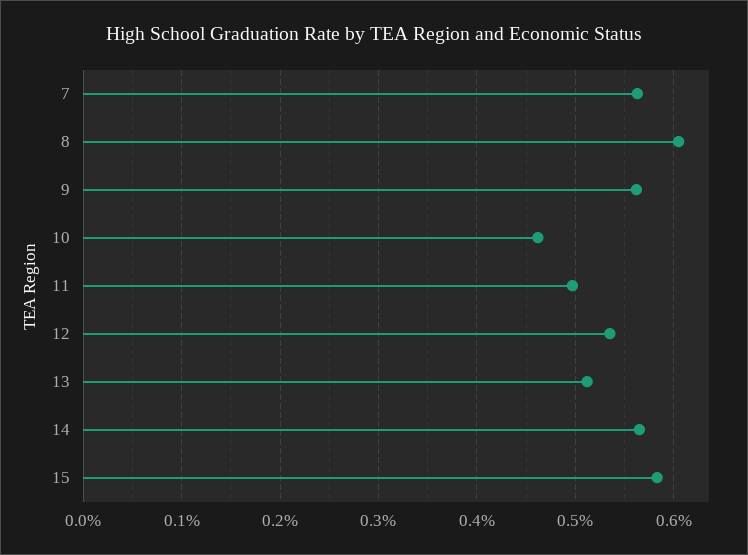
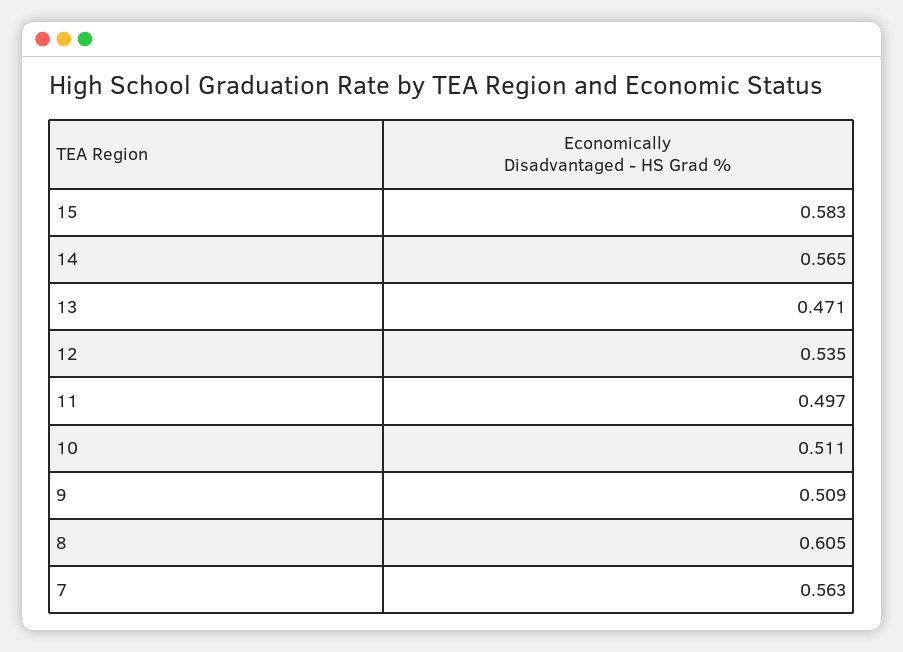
9: 0.56 -> 0.509
10: 0.46 -> 0.511
13: 0.51 -> 0.471

